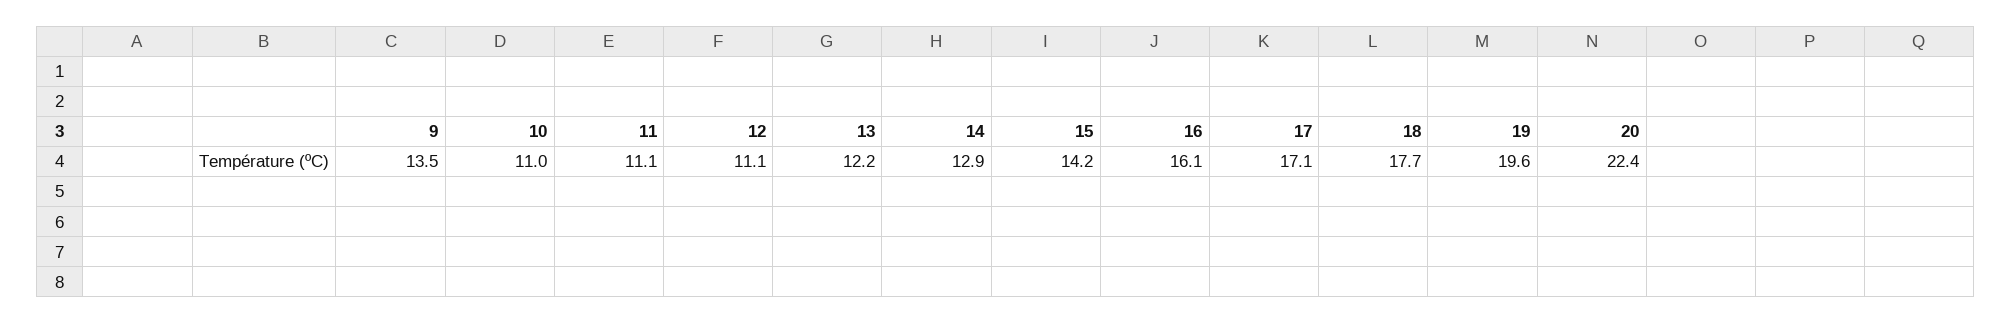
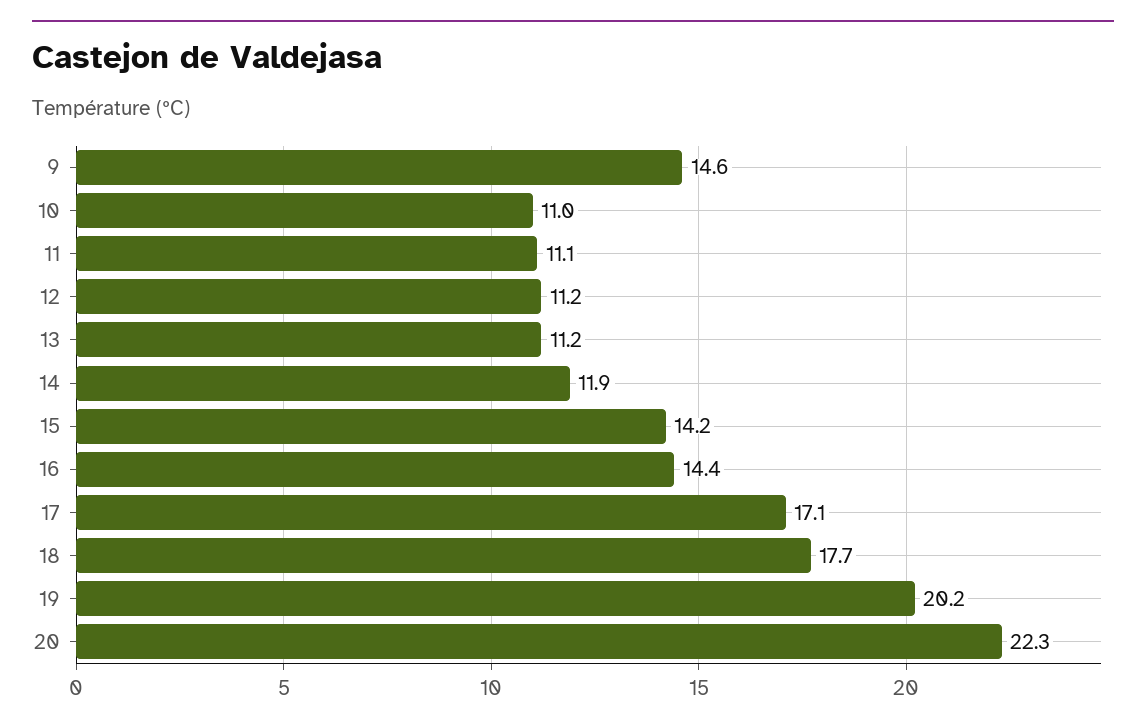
9: 13.5 -> 14.6
12: 11.1 -> 11.2
13: 12.2 -> 11.2
14: 12.9 -> 11.9
16: 16.1 -> 14.4
19: 19.6 -> 20.2
20: 22.4 -> 22.3

